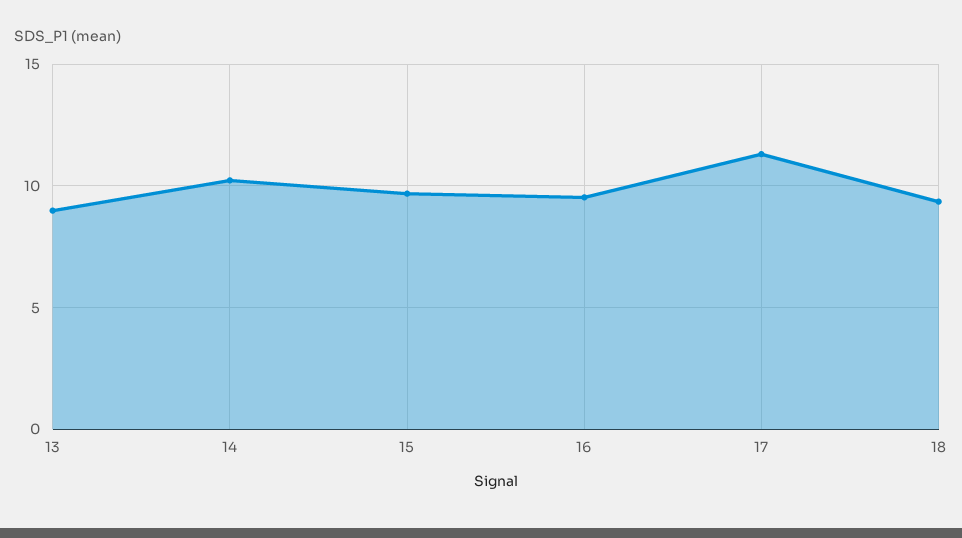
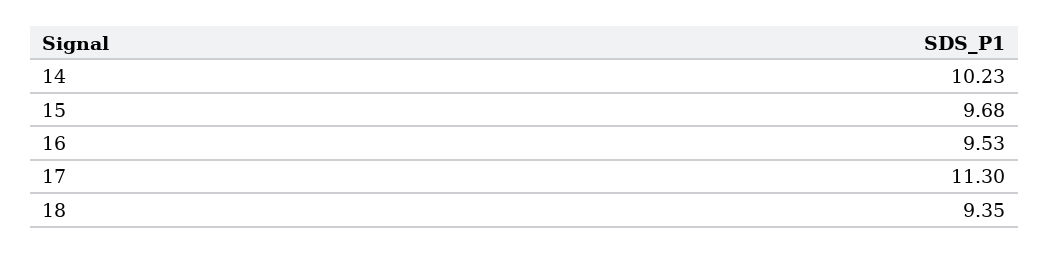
13: 9 -> none

